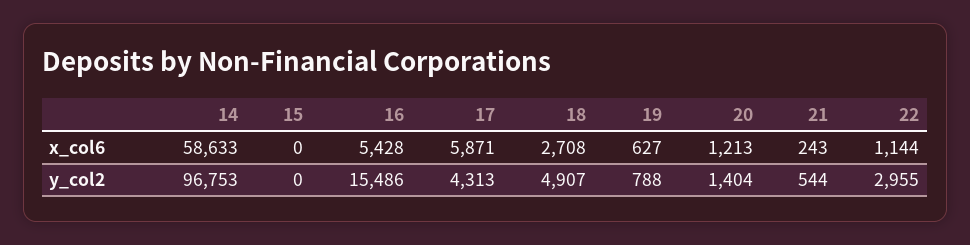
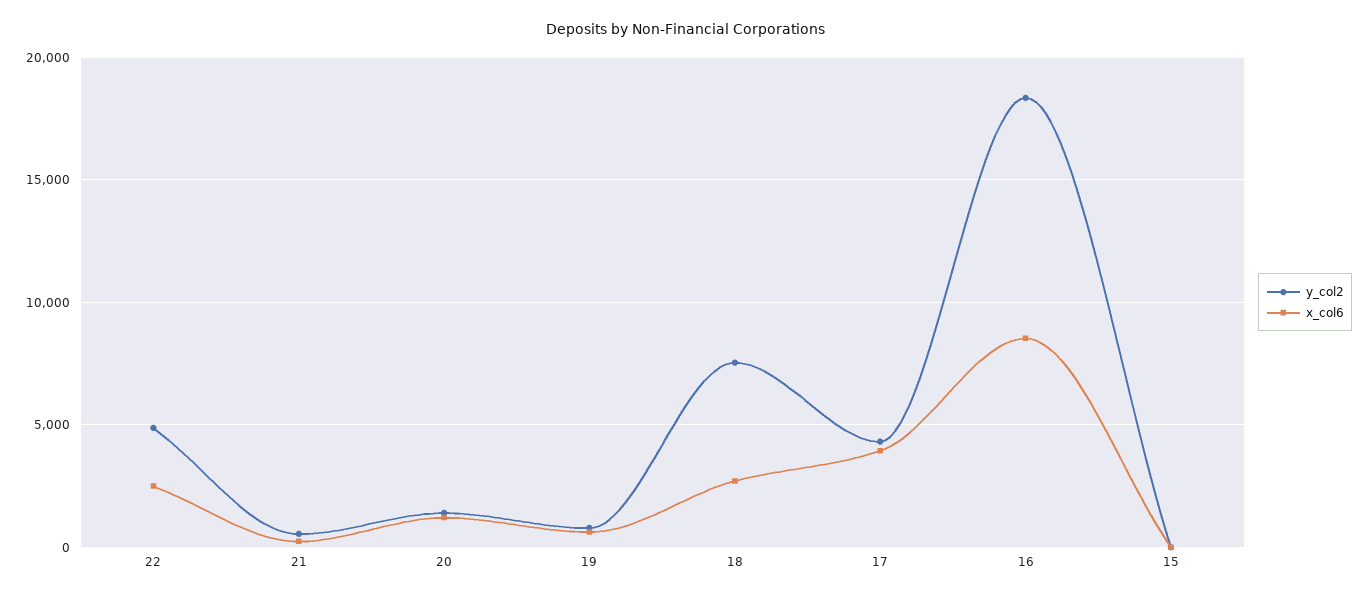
x_col6, 14: 58633 -> none
x_col6, 16: 5428 -> 8500
x_col6, 17: 5871 -> 4000
x_col6, 22: 1144 -> 2500
y_col2, 14: 96753 -> none
y_col2, 16: 15486 -> 18500
y_col2, 18: 4907 -> 7500
y_col2, 22: 2955 -> 5000

